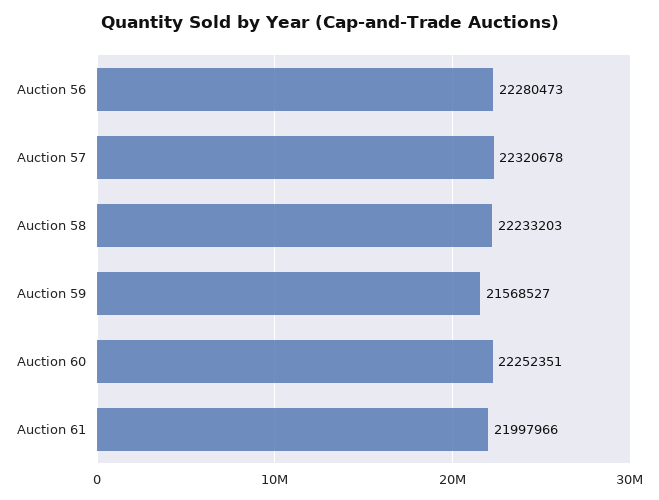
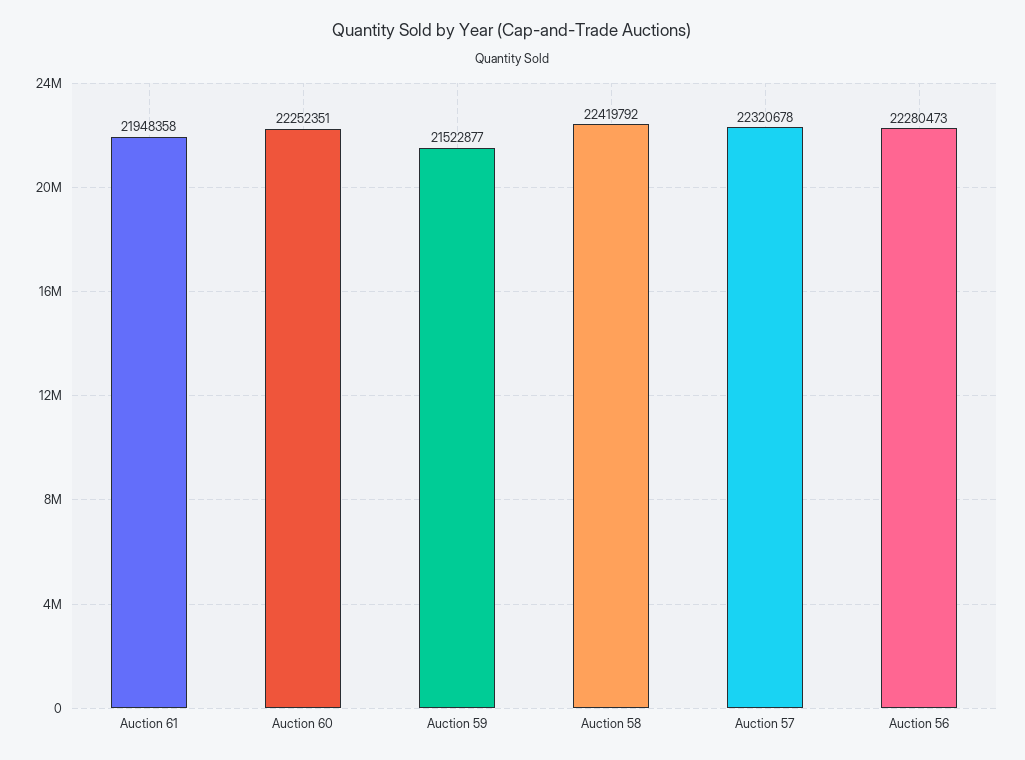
Auction 58: 22233203 -> 22419792
Auction 59: 21568527 -> 21522877
Auction 61: 21997966 -> 21948358

